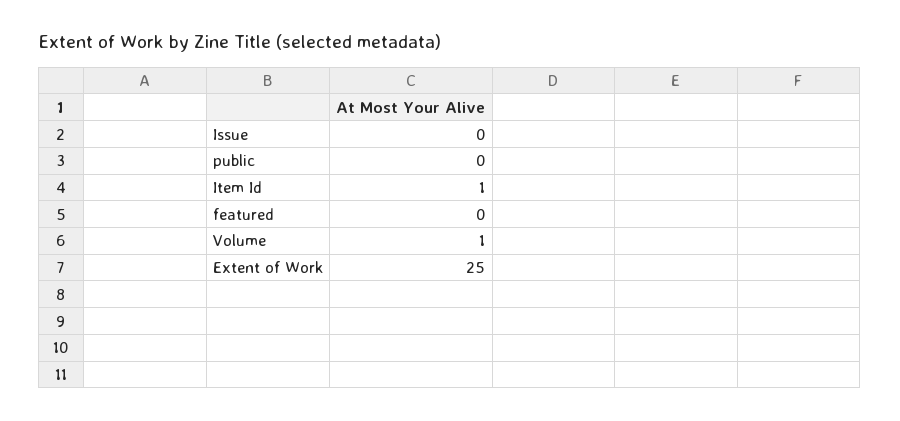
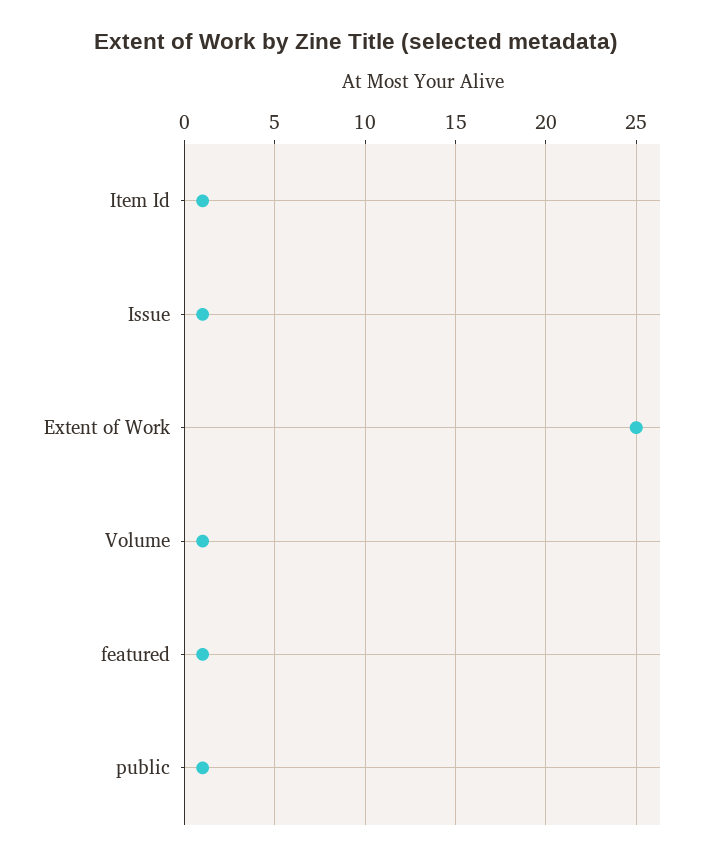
Issue: 0 -> 1
public: 0 -> 1
featured: 0 -> 1

